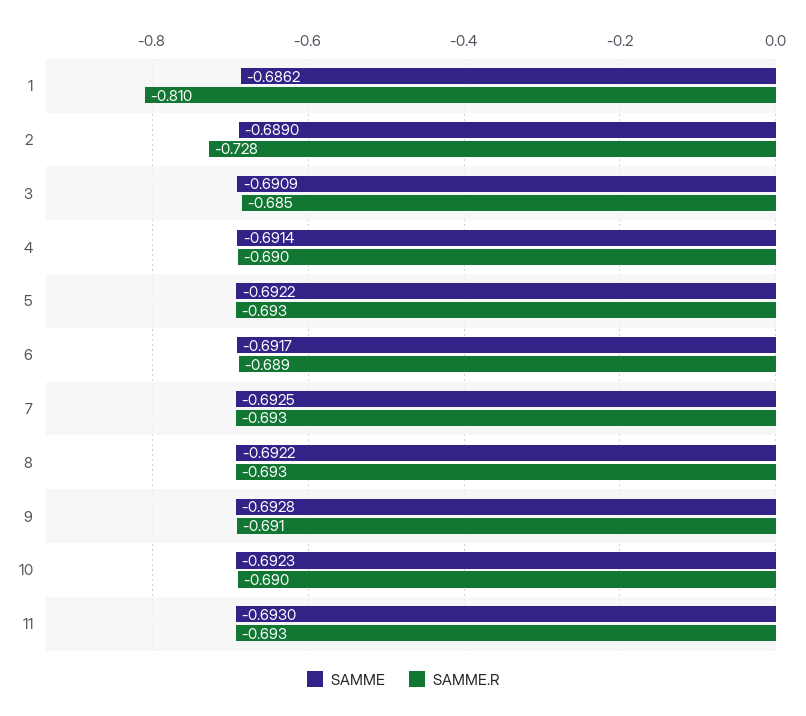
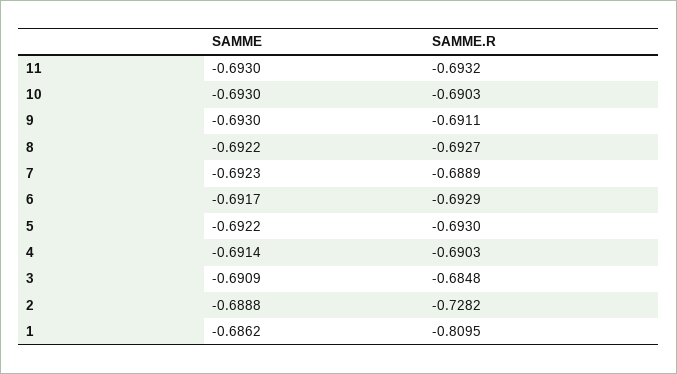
SAMME, 2: -0.689 -> -0.6888
SAMME.R, 6: -0.689 -> -0.6929
SAMME, 7: -0.6925 -> -0.6923
SAMME.R, 7: -0.693 -> -0.6889
SAMME, 9: -0.6928 -> -0.693
SAMME, 10: -0.6923 -> -0.693

